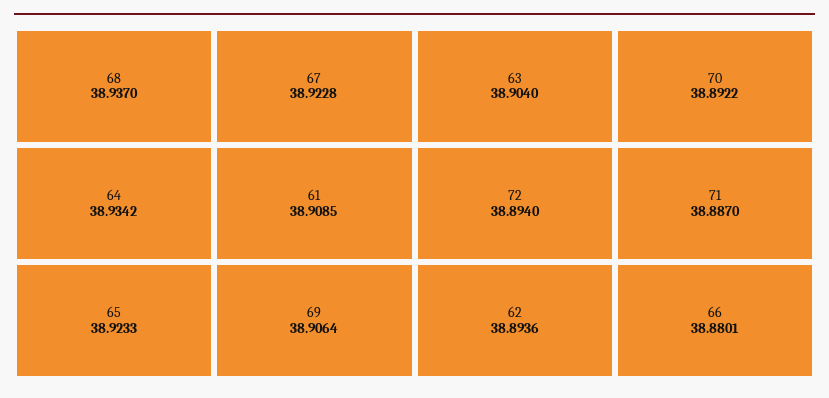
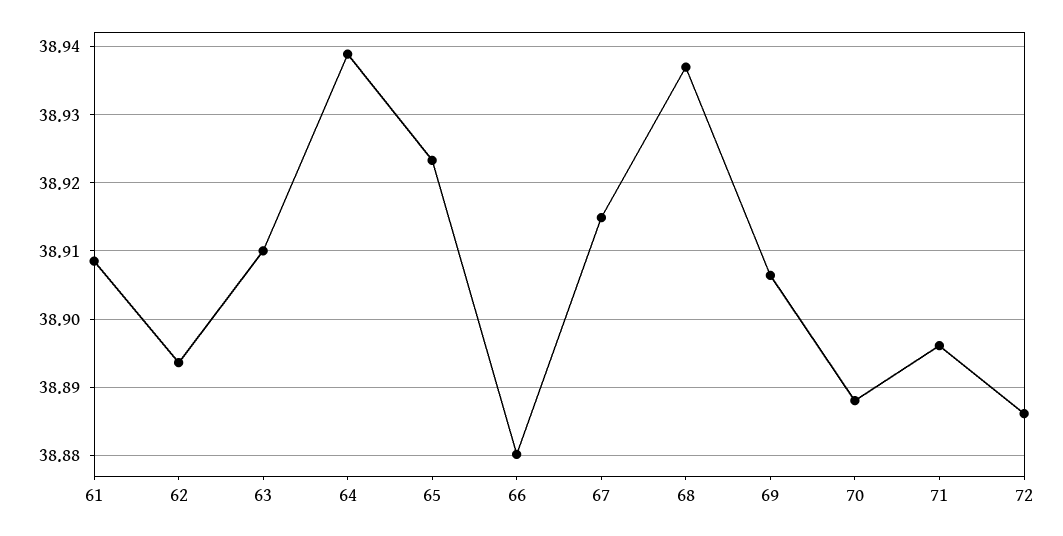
64: 38.9342 -> 38.939
67: 38.9228 -> 38.915
63: 38.904 -> 38.91
72: 38.894 -> 38.886
70: 38.8922 -> 38.888
71: 38.887 -> 38.896

